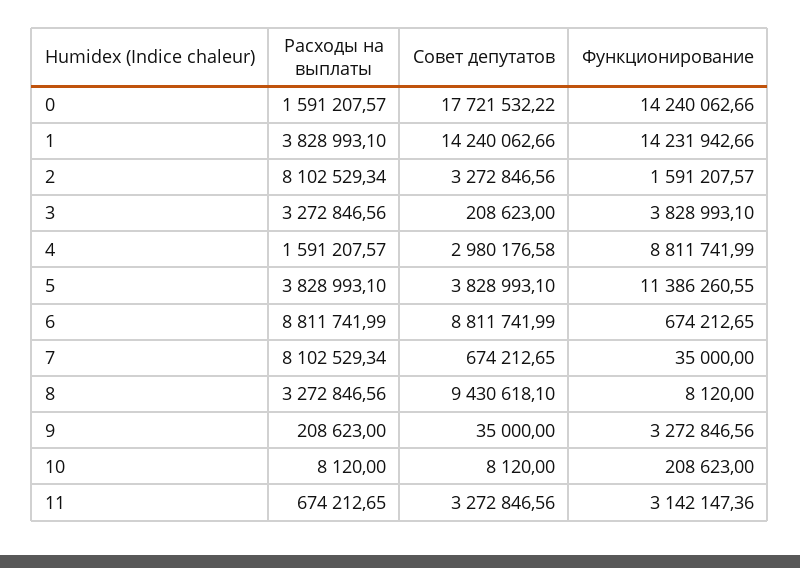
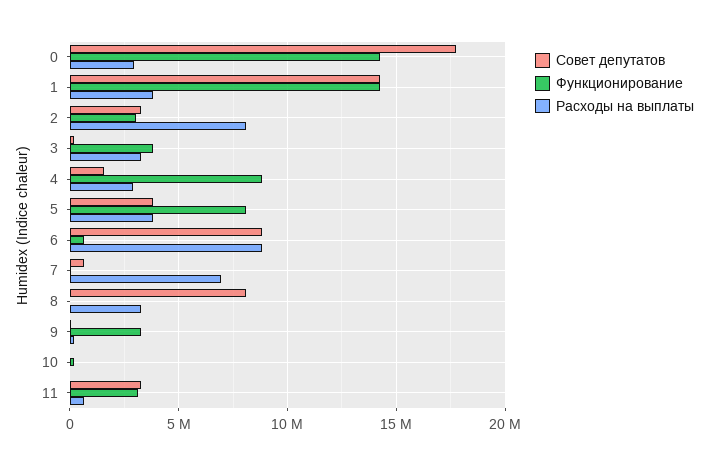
Расходы на выплаты, 0: 1591207.57 -> 3000000
Функционирование, 2: 1591207.57 -> 3000000
Расходы на выплаты, 4: 1591207.57 -> 3000000
Совет депутатов, 4: 2980176.58 -> 1500000
Функционирование, 5: 11386260.55 -> 8000000
Расходы на выплаты, 7: 8102529.34 -> 7000000
Совет депутатов, 8: 9430618.1 -> 8000000

